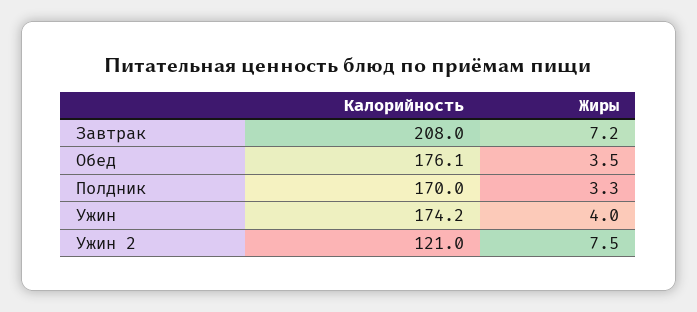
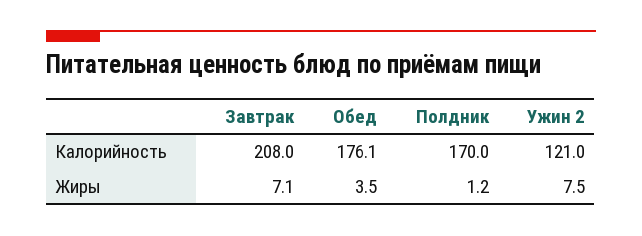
Жиры, Завтрак: 7.2 -> 7.1
Жиры, Полдник: 3.3 -> 1.2
Калорийность, Ужин: 174.2 -> none
Жиры, Ужин: 4 -> none

